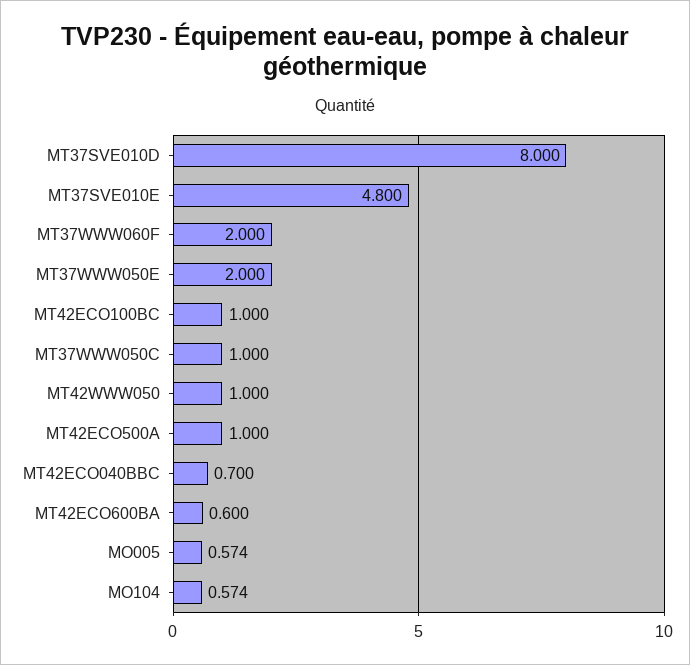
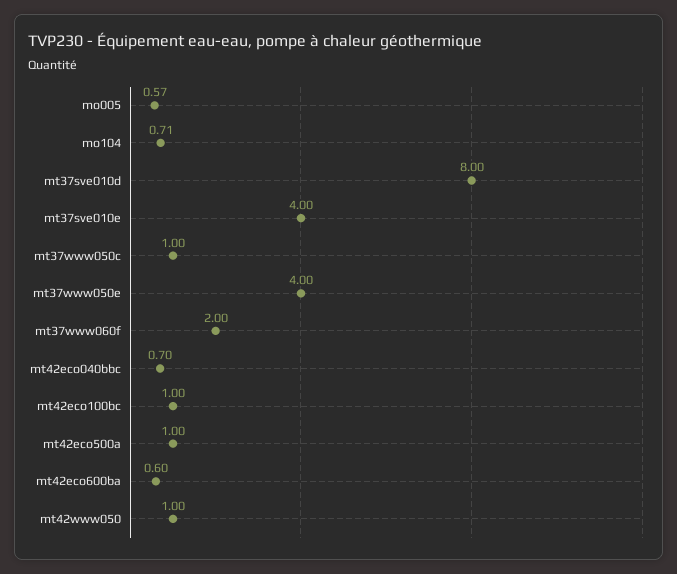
MT37SVE010E: 4.8 -> 4
MT37WWW050E: 2 -> 4
MO104: 0.574 -> 0.71

